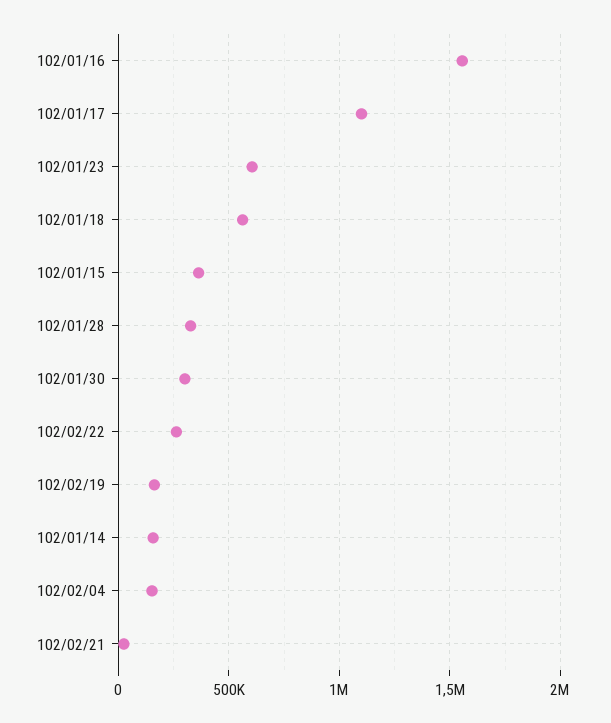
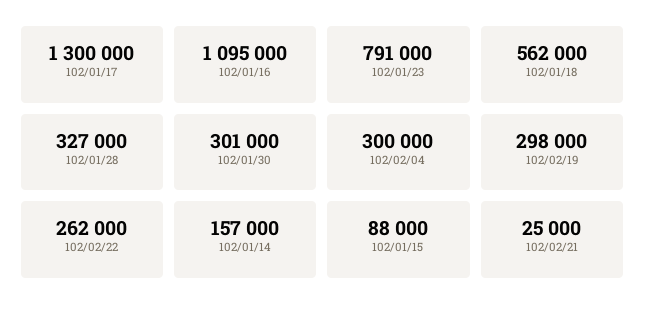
102/01/16: 1550000 -> 1095000
102/01/17: 1100000 -> 1300000
102/01/23: 600000 -> 791000
102/01/15: 350000 -> 88000
102/02/19: 150000 -> 298000
102/02/04: 150000 -> 300000

